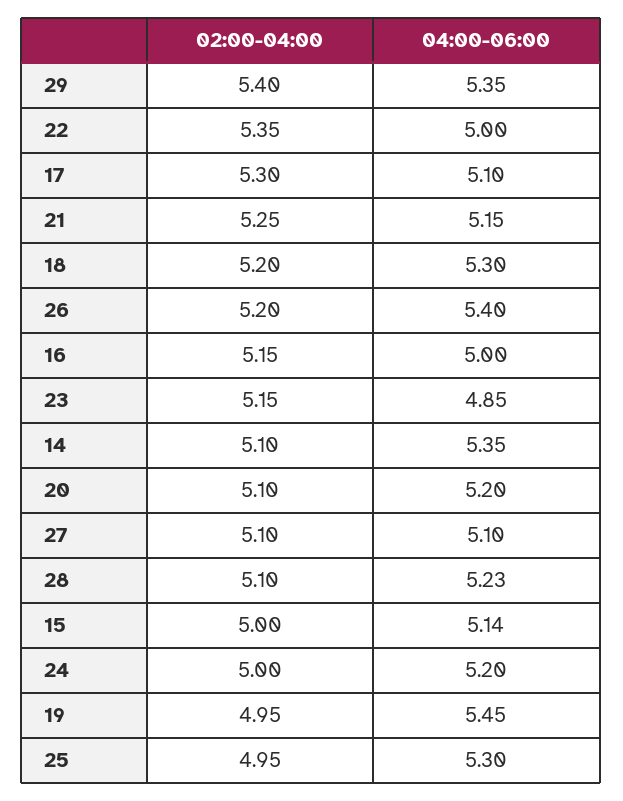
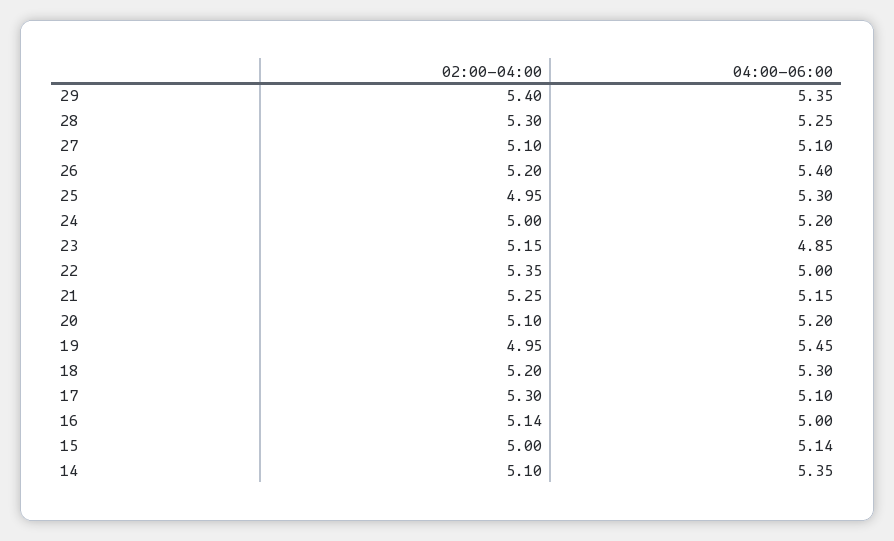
02:00-04:00, 16: 5.15 -> 5.14
02:00-04:00, 28: 5.1 -> 5.3
04:00-06:00, 28: 5.23 -> 5.25

